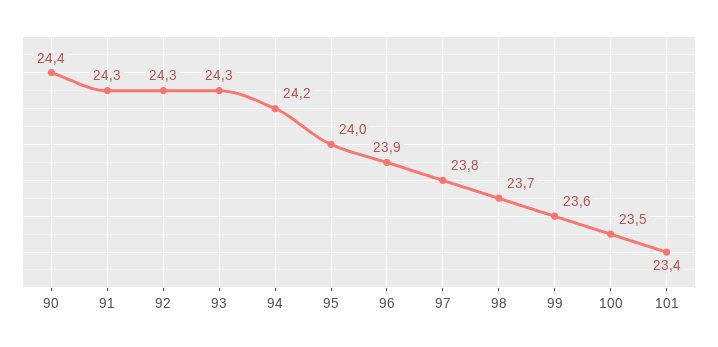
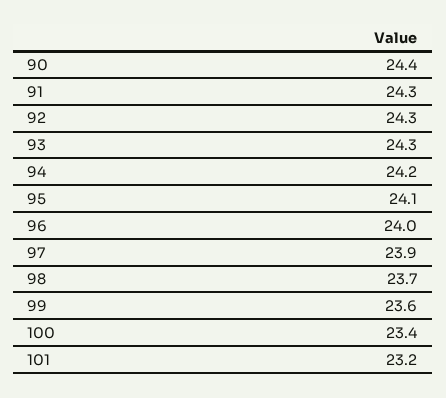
95: 24 -> 24.1
96: 23.9 -> 24
97: 23.8 -> 23.9
100: 23.5 -> 23.4
101: 23.4 -> 23.2

